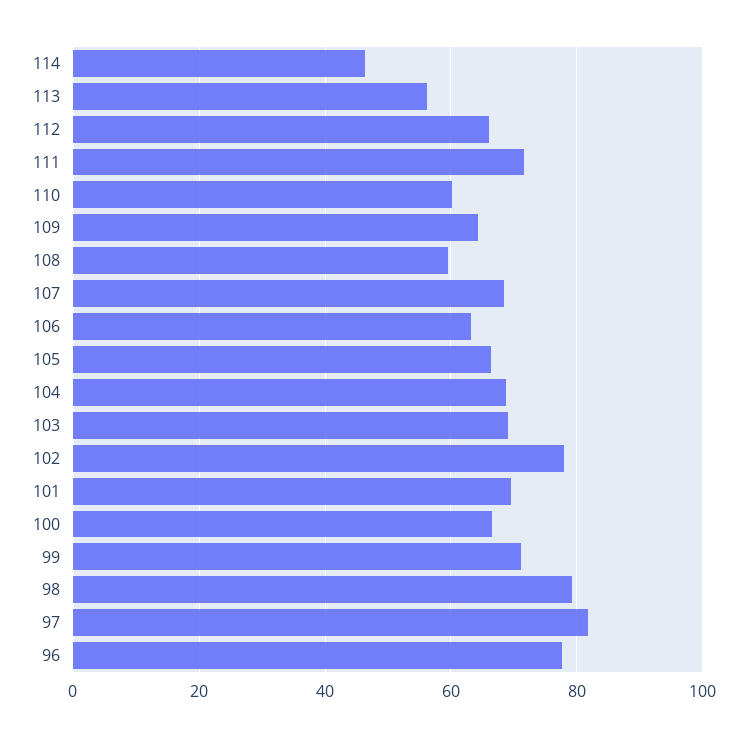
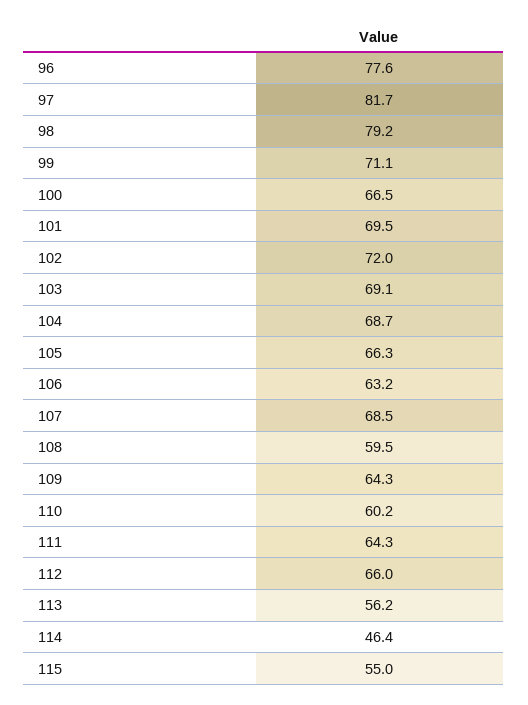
111: 72 -> 64.3
102: 78 -> 72
115: none -> 55

